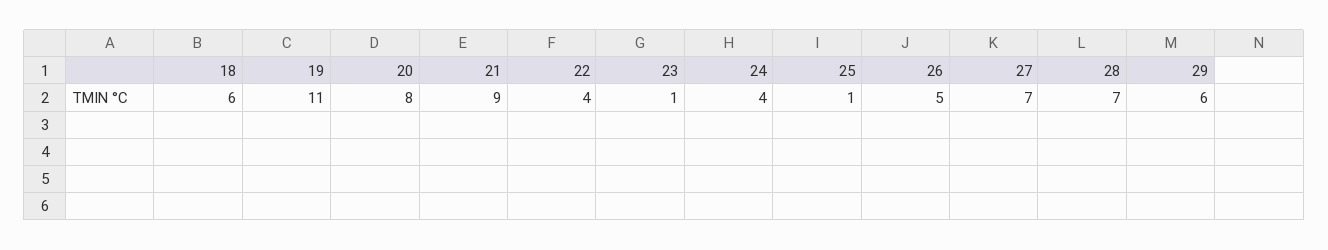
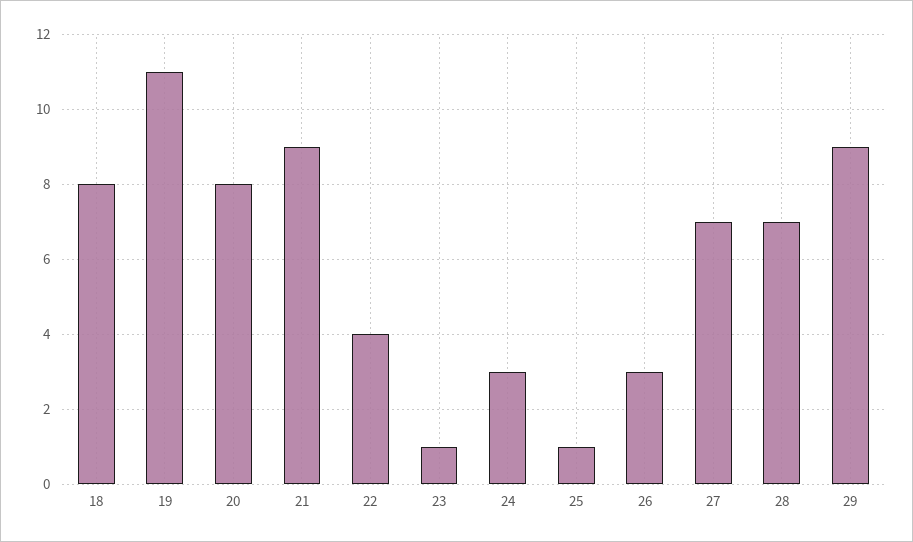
18: 6 -> 8
24: 4 -> 3
26: 5 -> 3
29: 6 -> 9

